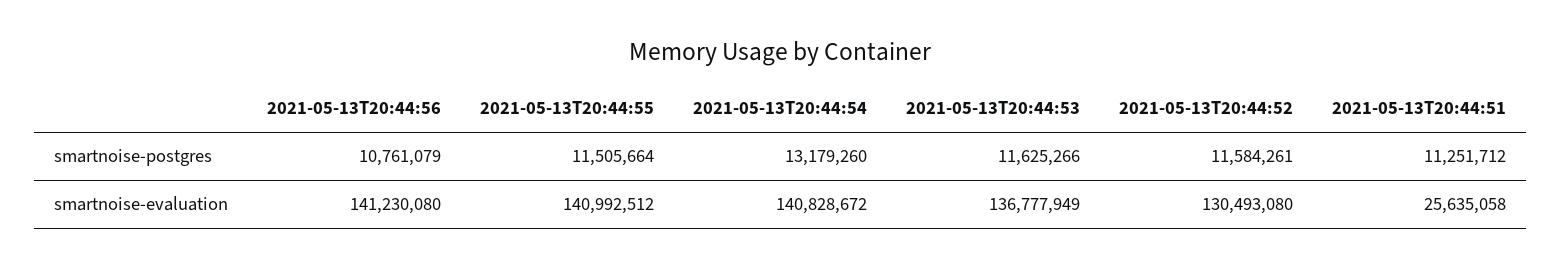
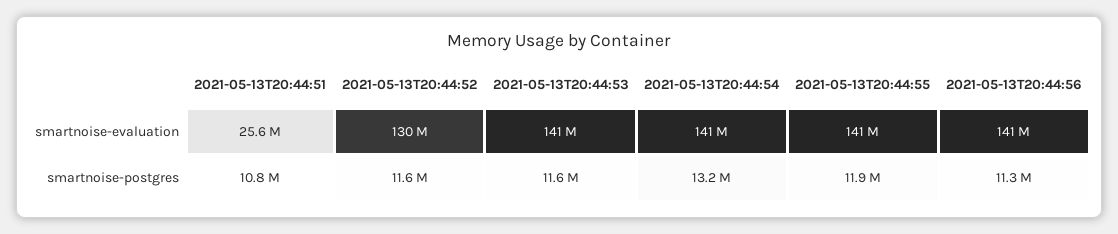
2021-05-13T20:44:56, smartnoise-postgres: 10761079 -> 11300000
2021-05-13T20:44:55, smartnoise-postgres: 11505664 -> 11900000
2021-05-13T20:44:51, smartnoise-postgres: 11251712 -> 10800000
2021-05-13T20:44:53, smartnoise-evaluation: 136777949 -> 141000000

